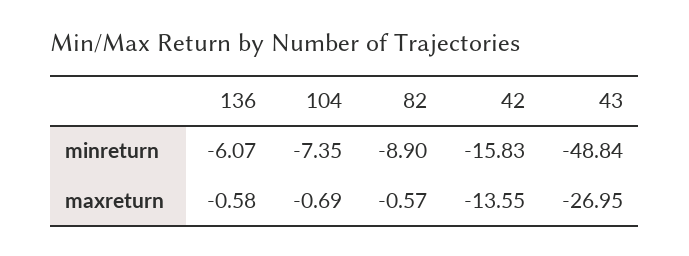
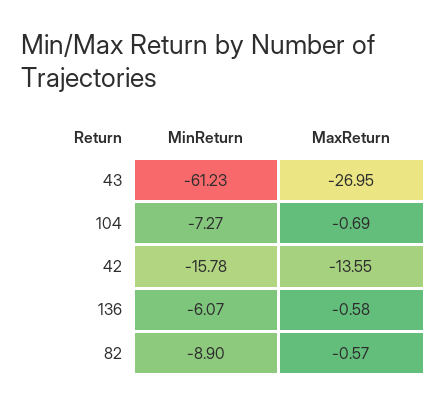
104, minreturn: -7.35 -> -7.27
42, minreturn: -15.83 -> -15.78
43, minreturn: -48.84 -> -61.23

